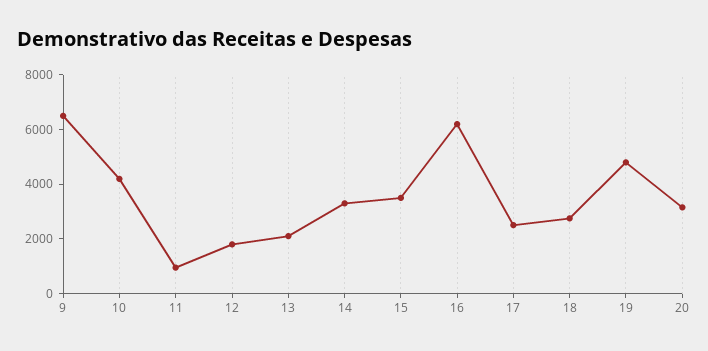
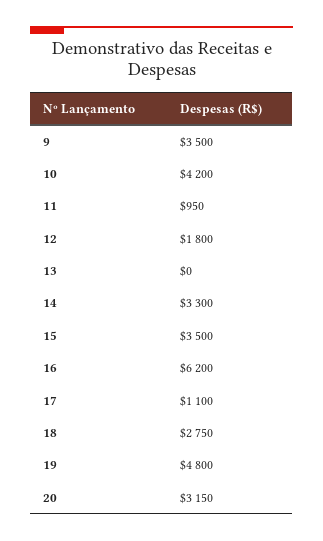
9: 6500 -> 3500
13: 2000 -> 0
17: 2500 -> 1100

